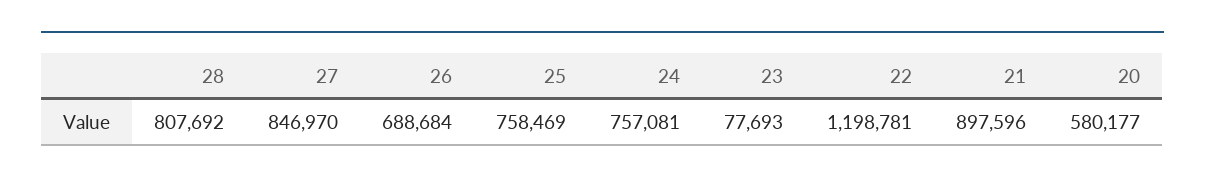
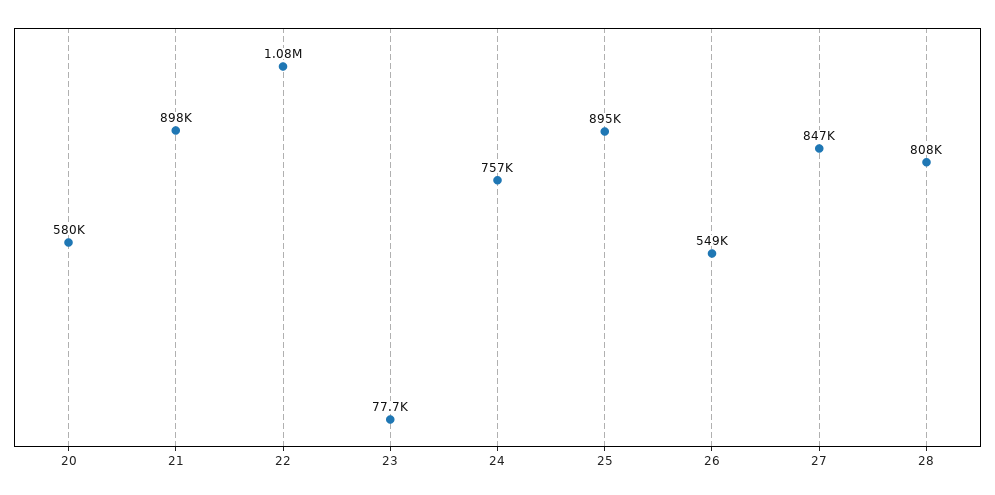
26: 688684 -> 549000
25: 758469 -> 895000
22: 1198781 -> 1080000

